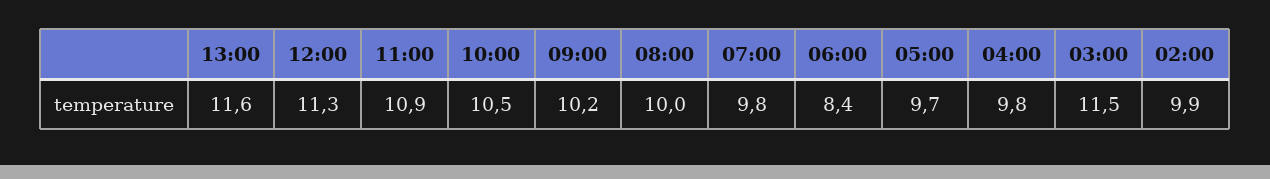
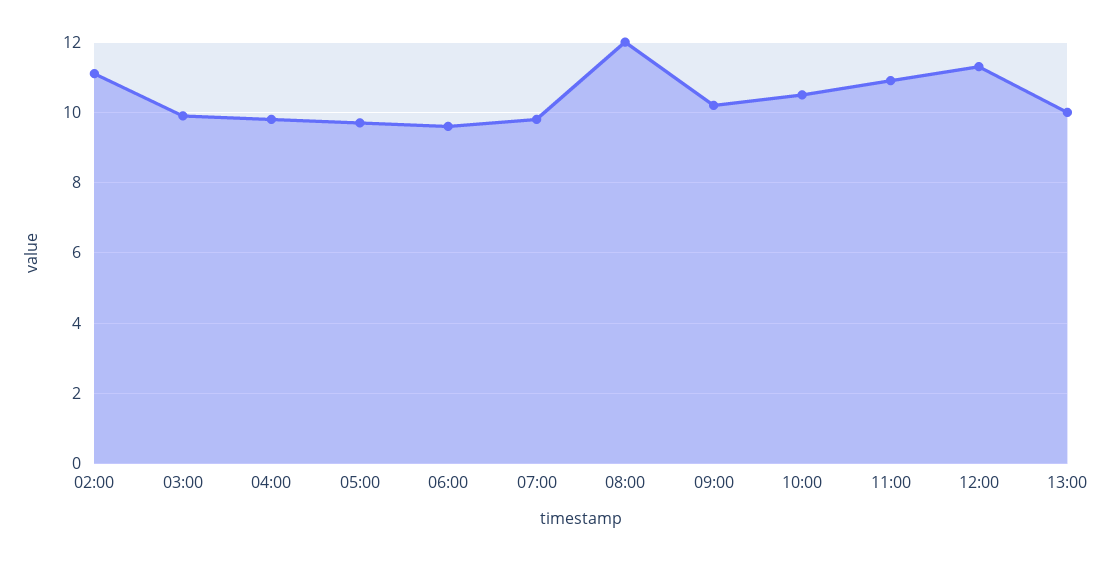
13:00: 11.6 -> 10
08:00: 10 -> 12
06:00: 8.4 -> 9.5
03:00: 11.5 -> 10
02:00: 9.9 -> 11

